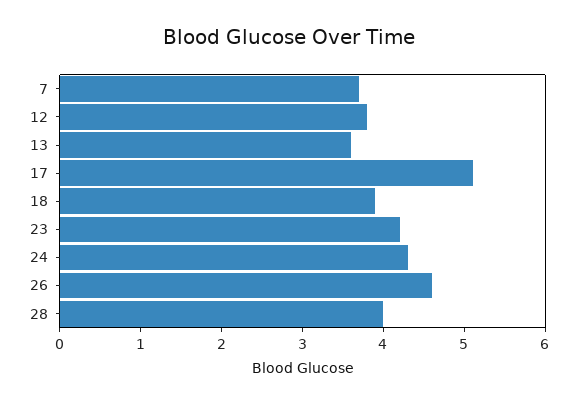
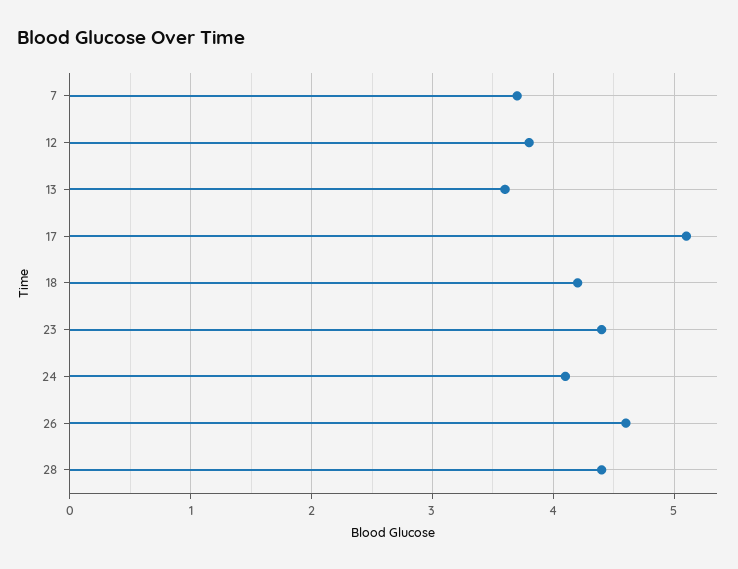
18: 3.9 -> 4.2
23: 4.2 -> 4.4
24: 4.3 -> 4.1
28: 4 -> 4.4

